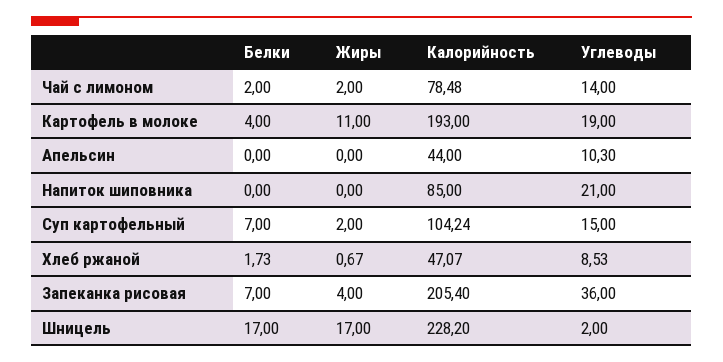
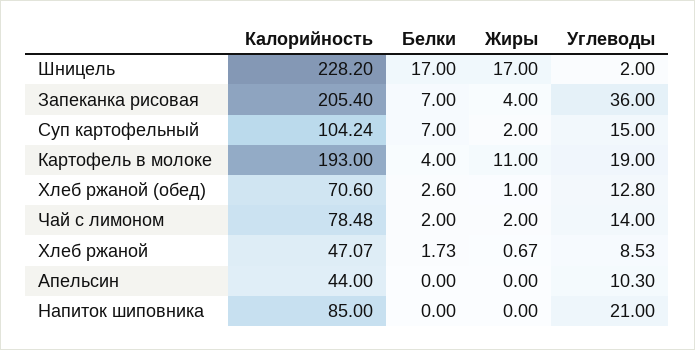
Калорийность, Хлеб ржаной (обед): none -> 70.6
Белки, Хлеб ржаной (обед): none -> 2.6
Жиры, Хлеб ржаной (обед): none -> 1
Углеводы, Хлеб ржаной (обед): none -> 12.8

